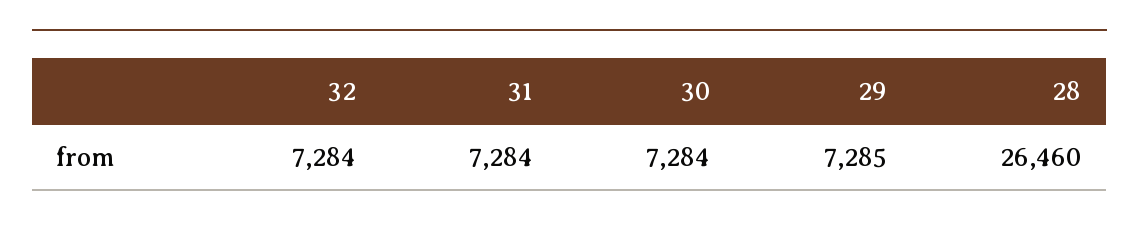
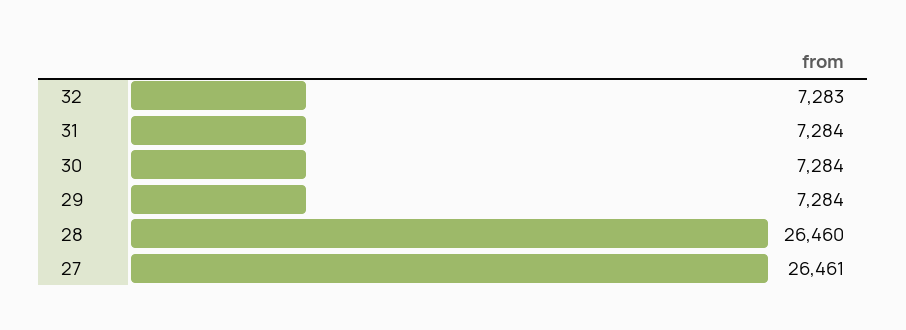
32: 7284 -> 7283
29: 7285 -> 7284
27: none -> 26461

